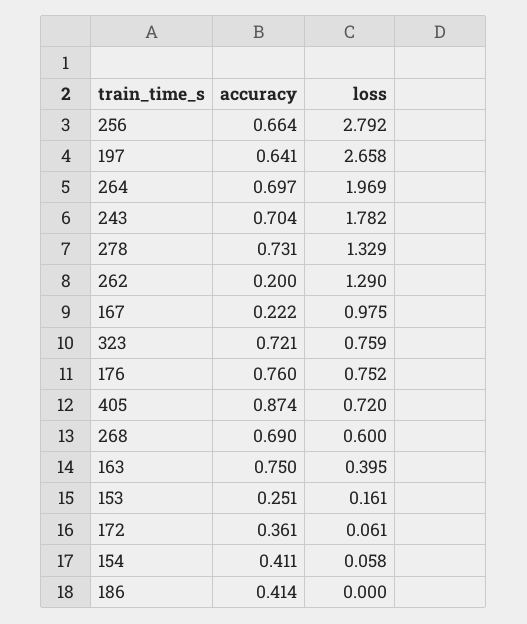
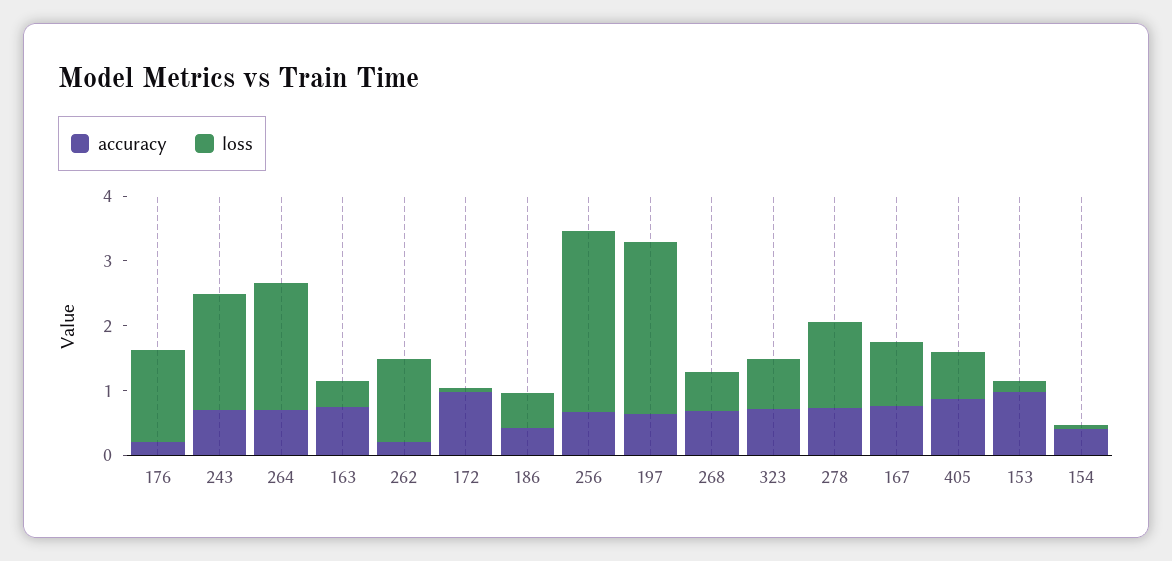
accuracy, 167: 0.222 -> 0.8
accuracy, 176: 0.76 -> 0.2
loss, 176: 0.752 -> 1.4
accuracy, 153: 0.251 -> 1
accuracy, 172: 0.361 -> 1
loss, 186: 0 -> 0.6

